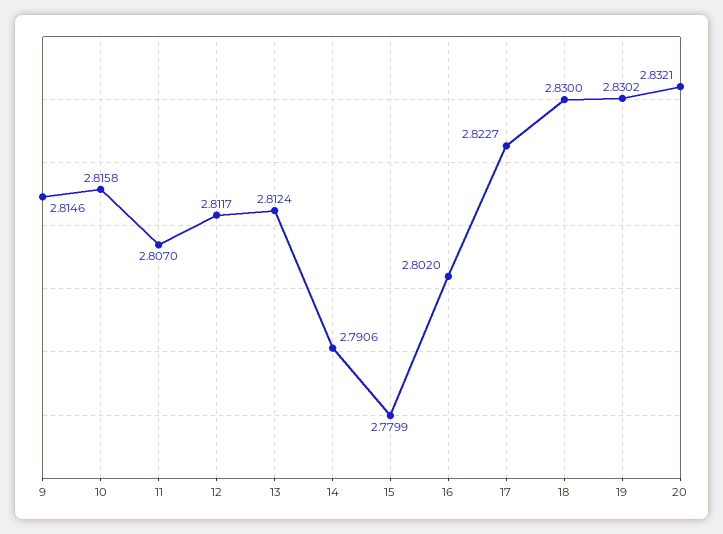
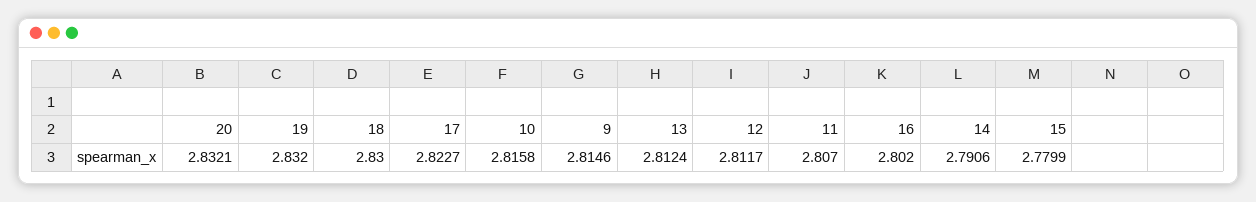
19: 2.8302 -> 2.832

